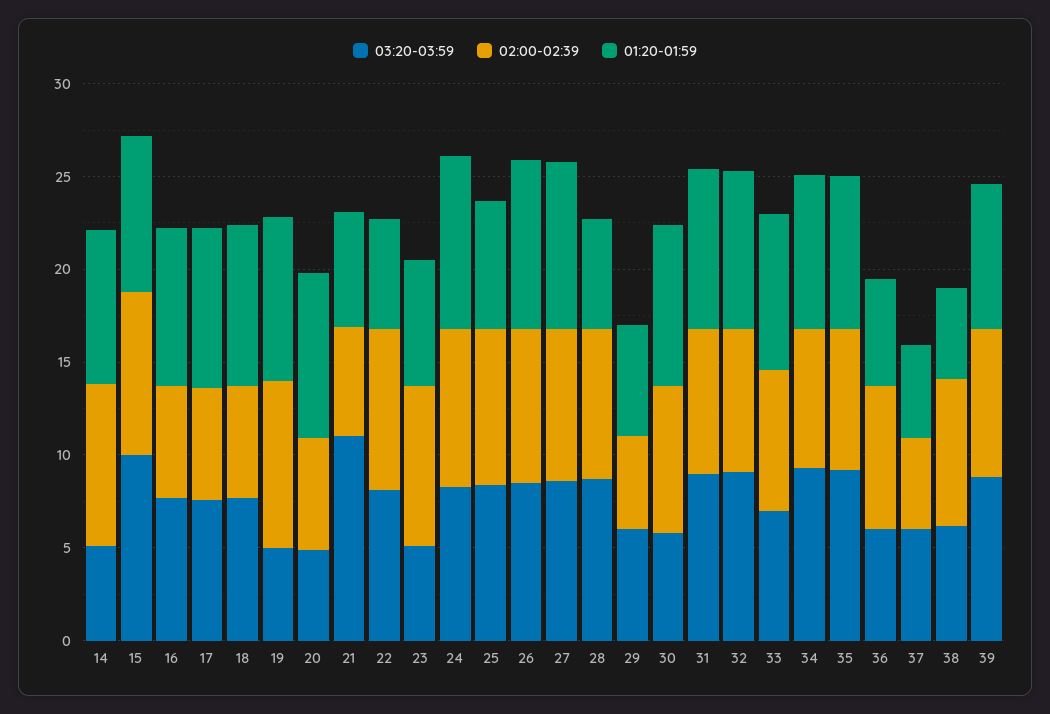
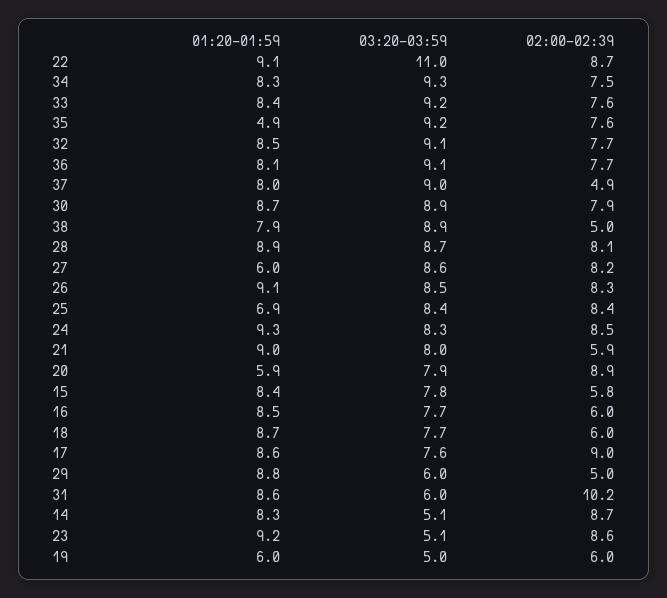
03:20-03:59, 15: 10 -> 7.8
02:00-02:39, 15: 9 -> 5.8
02:00-02:39, 17: 6 -> 9
02:00-02:39, 19: 9 -> 6
01:20-01:59, 19: 9 -> 6
03:20-03:59, 20: 5 -> 7.9
02:00-02:39, 20: 6 -> 8.9
01:20-01:59, 20: 9 -> 5.9
03:20-03:59, 21: 11 -> 8
01:20-01:59, 21: 6 -> 9
03:20-03:59, 22: 8 -> 11
01:20-01:59, 22: 6 -> 9.1
01:20-01:59, 23: 7 -> 9.2
01:20-01:59, 27: 9 -> 6
01:20-01:59, 28: 6 -> 8.9
01:20-01:59, 29: 6 -> 8.8
03:20-03:59, 30: 6 -> 8.9
03:20-03:59, 31: 9 -> 6
02:00-02:39, 31: 8 -> 10.2
03:20-03:59, 33: 7 -> 9.2
01:20-01:59, 35: 8 -> 4.9
03:20-03:59, 36: 6 -> 9.1
01:20-01:59, 36: 6 -> 8.1
03:20-03:59, 37: 6 -> 9
01:20-01:59, 37: 5 -> 8
03:20-03:59, 38: 6 -> 8.9
02:00-02:39, 38: 8 -> 5
01:20-01:59, 38: 5 -> 7.9
03:20-03:59, 39: 9 -> none
02:00-02:39, 39: 8 -> none
01:20-01:59, 39: 8 -> none

